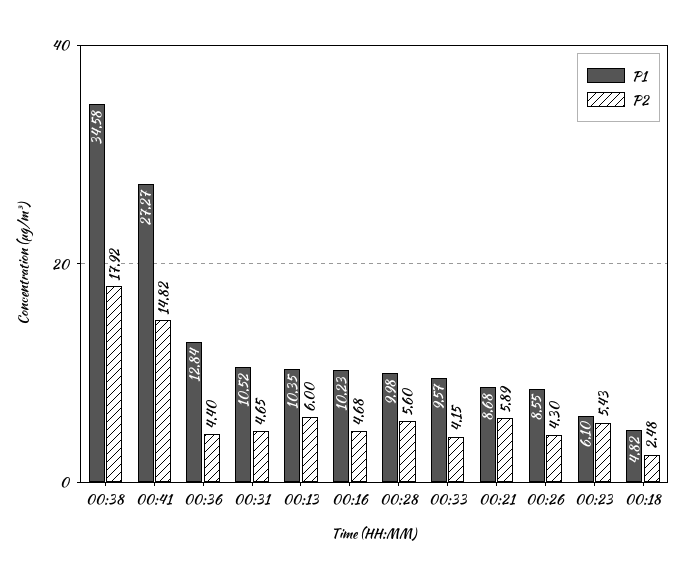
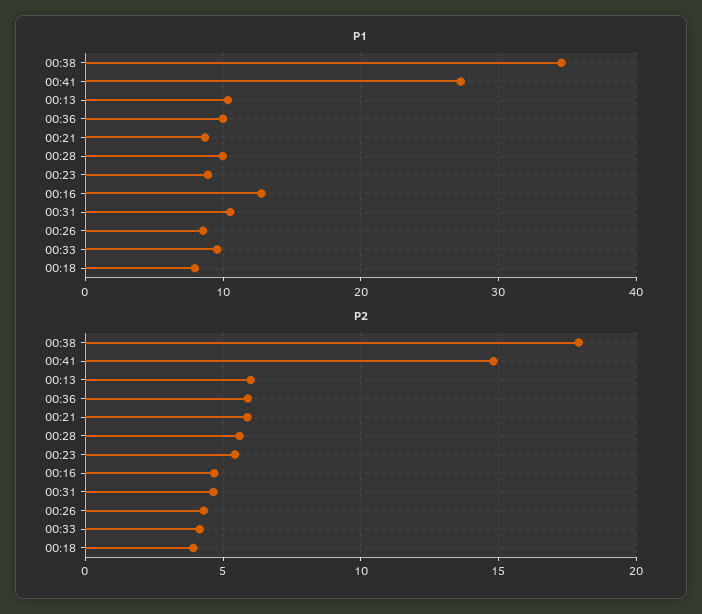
P1, 00:36: 12.84 -> 10
P2, 00:36: 4.4 -> 6
P1, 00:16: 10.23 -> 13
P1, 00:23: 6.1 -> 9
P1, 00:18: 4.82 -> 8
P2, 00:18: 2.48 -> 4

